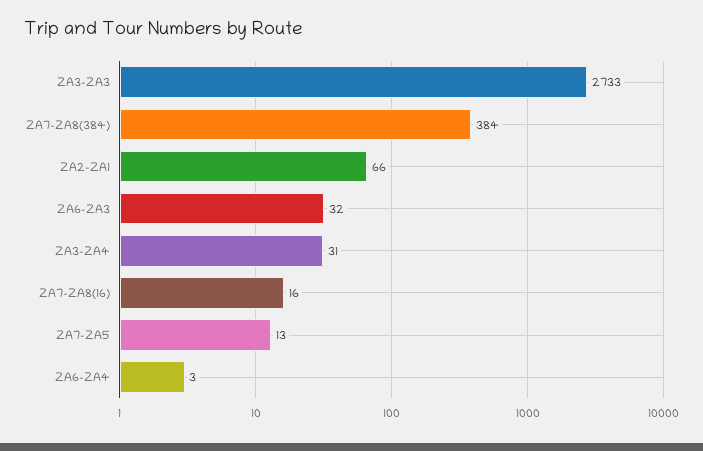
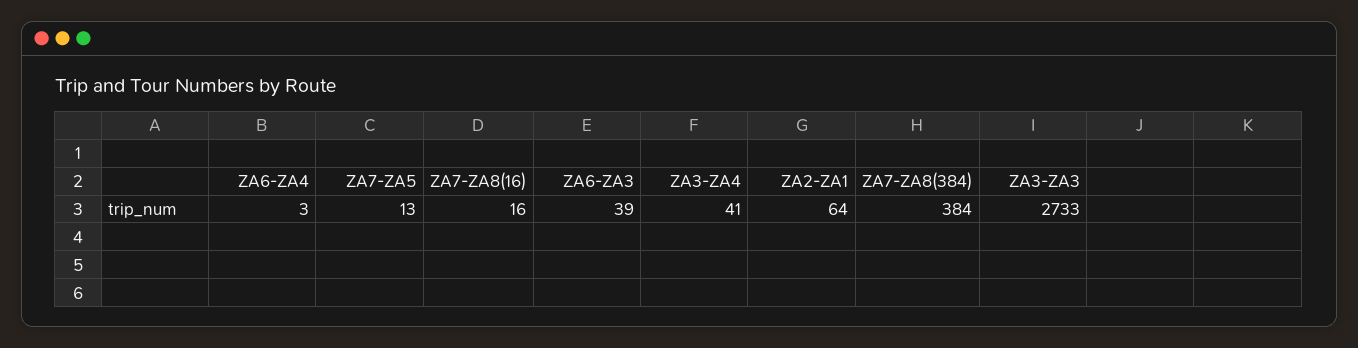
ZA2-ZA1: 66 -> 64
ZA6-ZA3: 32 -> 39
ZA3-ZA4: 31 -> 41

